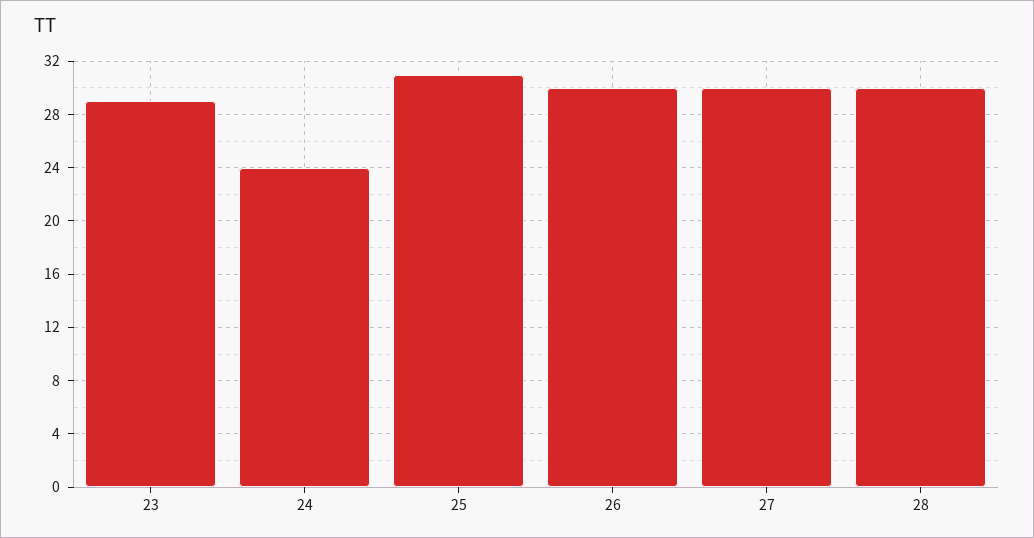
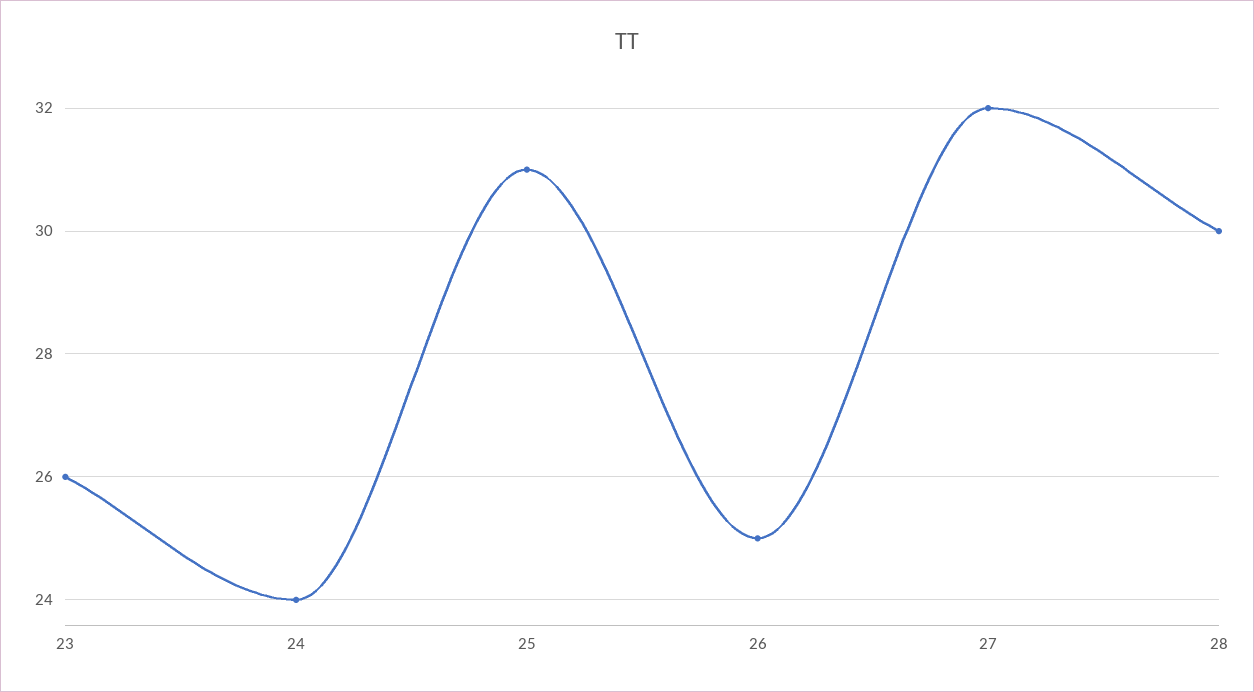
23: 29 -> 26
26: 30 -> 25
27: 30 -> 32

